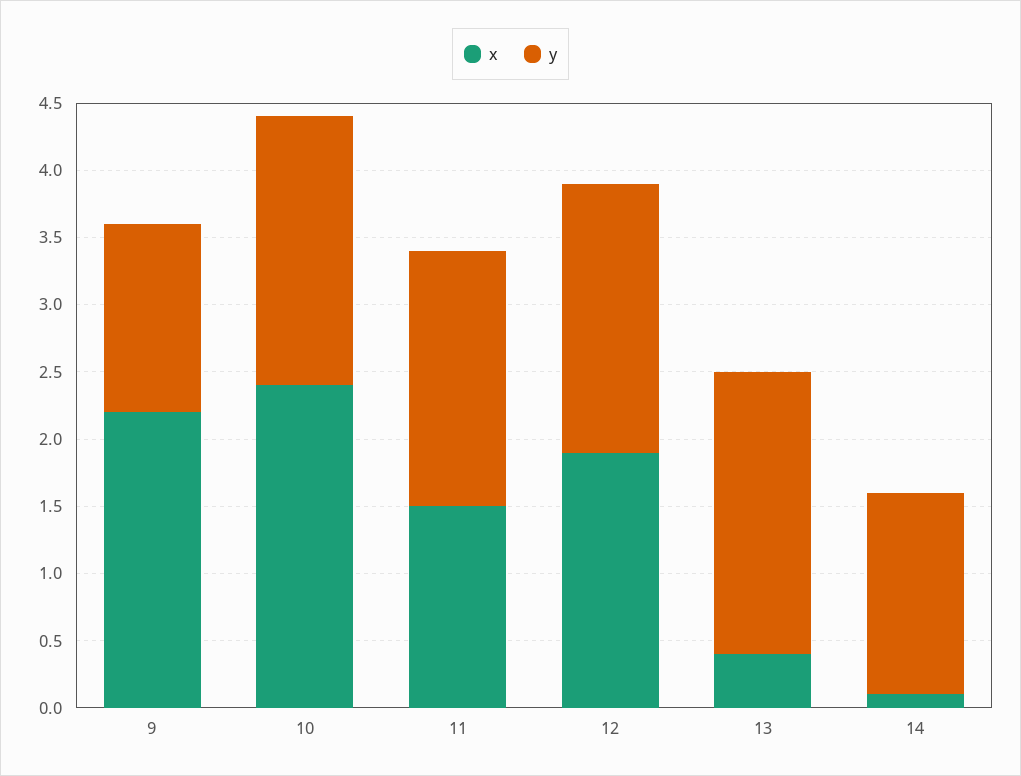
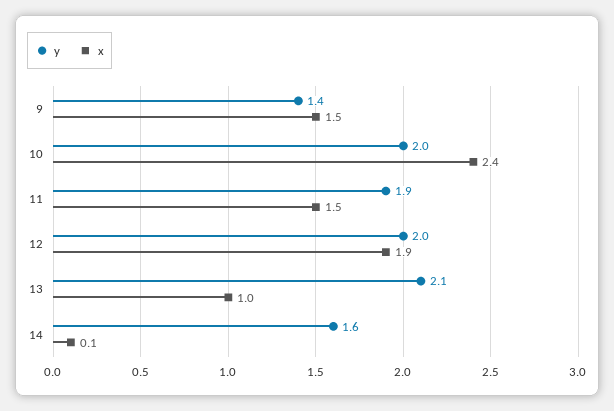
x, 9: 2.2 -> 1.5
x, 13: 0.4 -> 1
y, 14: 1.5 -> 1.6

